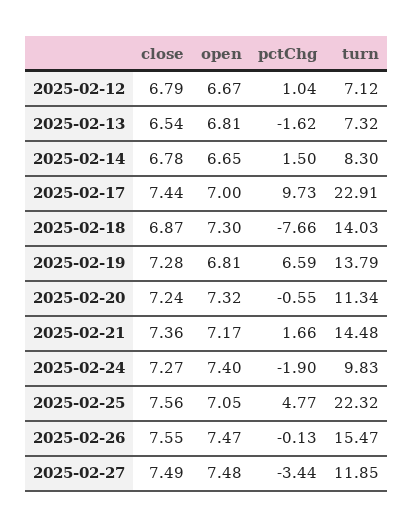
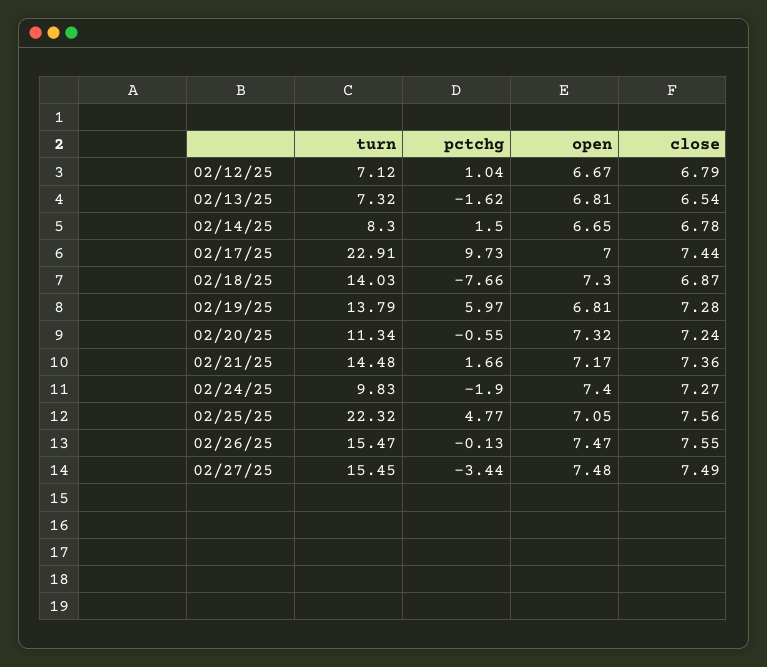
pctChg, 2025-02-19: 6.59 -> 5.97
turn, 2025-02-27: 11.85 -> 15.45

